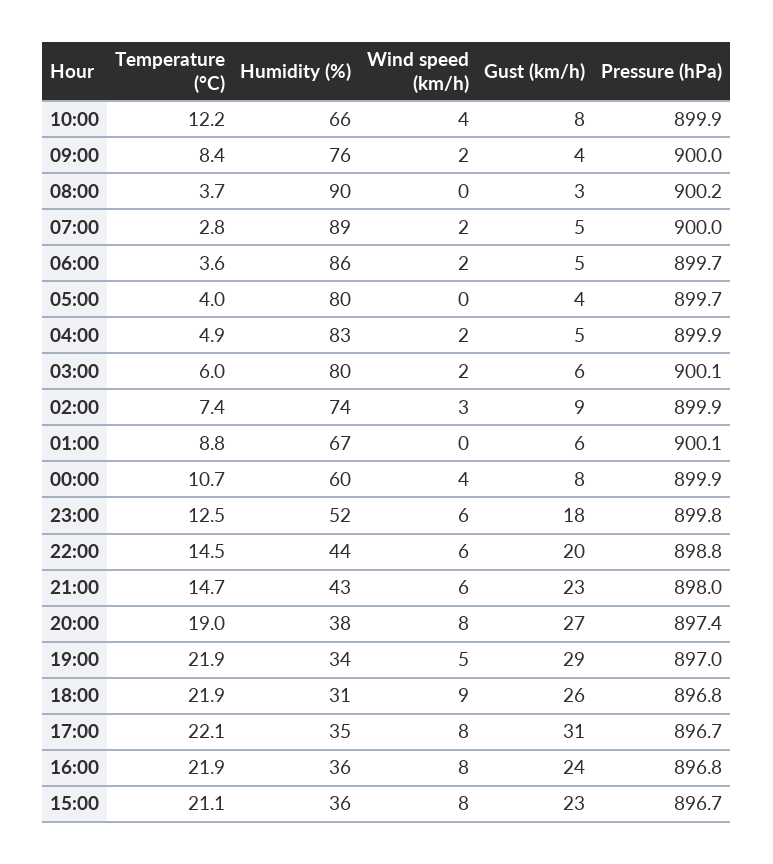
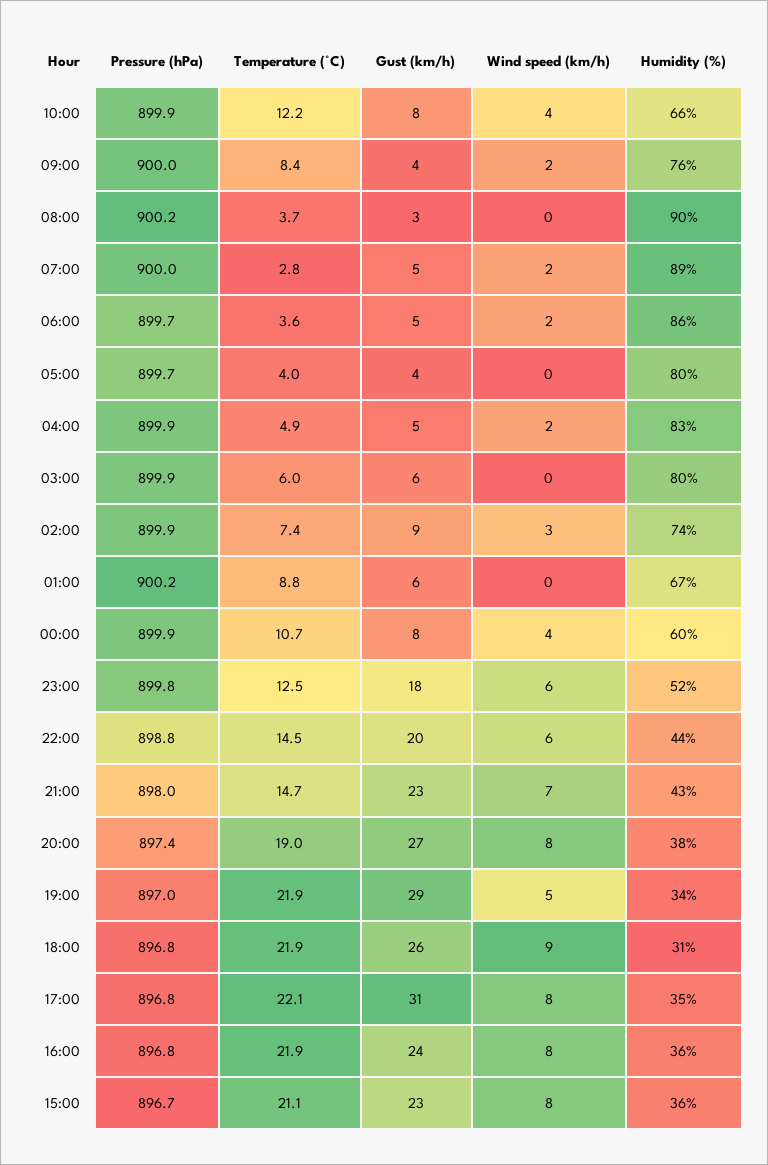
Wind speed (km/h), 03:00: 2 -> 0
Pressure (hPa), 03:00: 900.1 -> 899.9
Pressure (hPa), 01:00: 900.1 -> 900.2
Wind speed (km/h), 21:00: 6 -> 7
Pressure (hPa), 17:00: 896.7 -> 896.8

